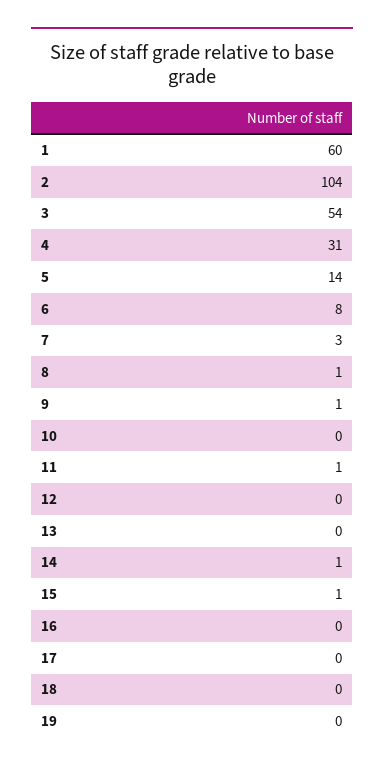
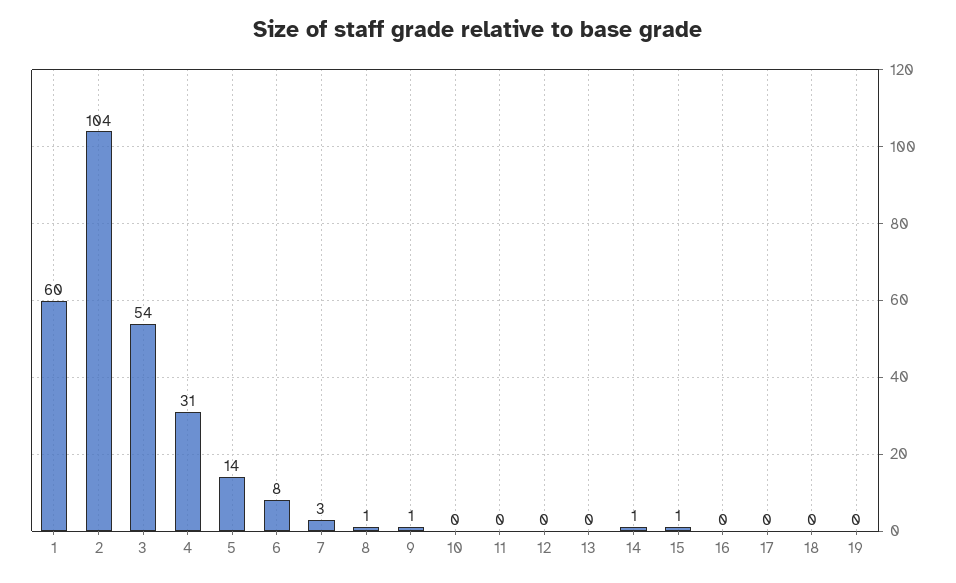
11: 1 -> 0

